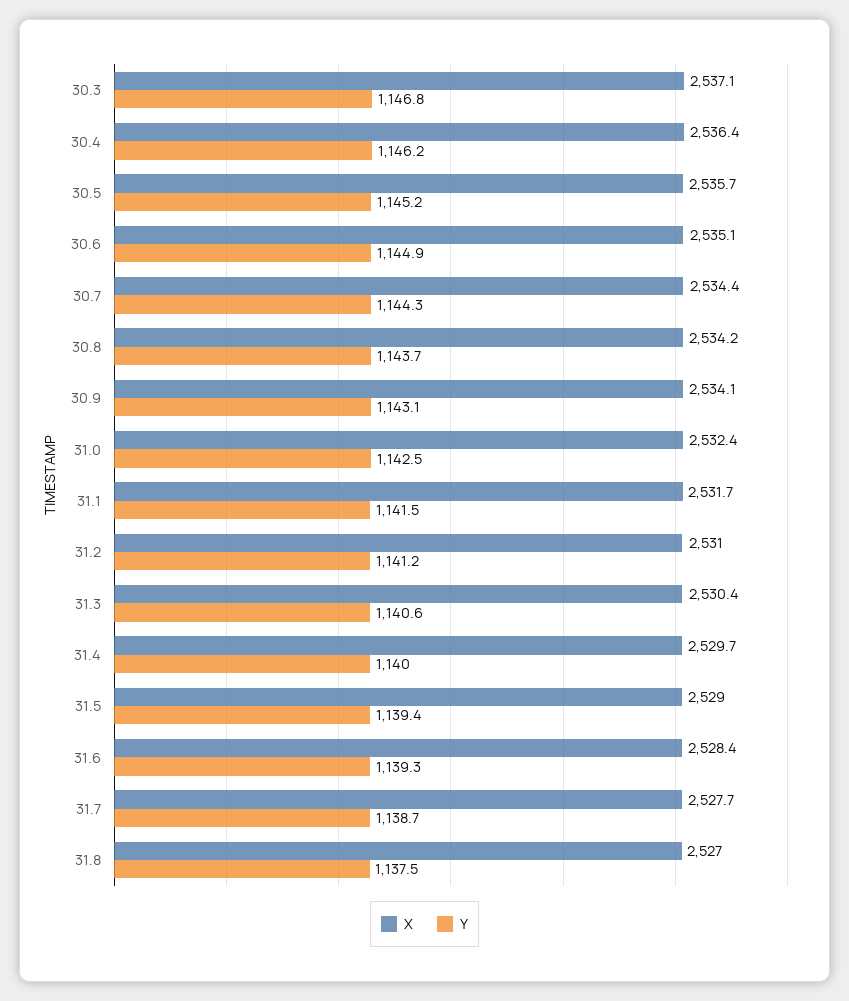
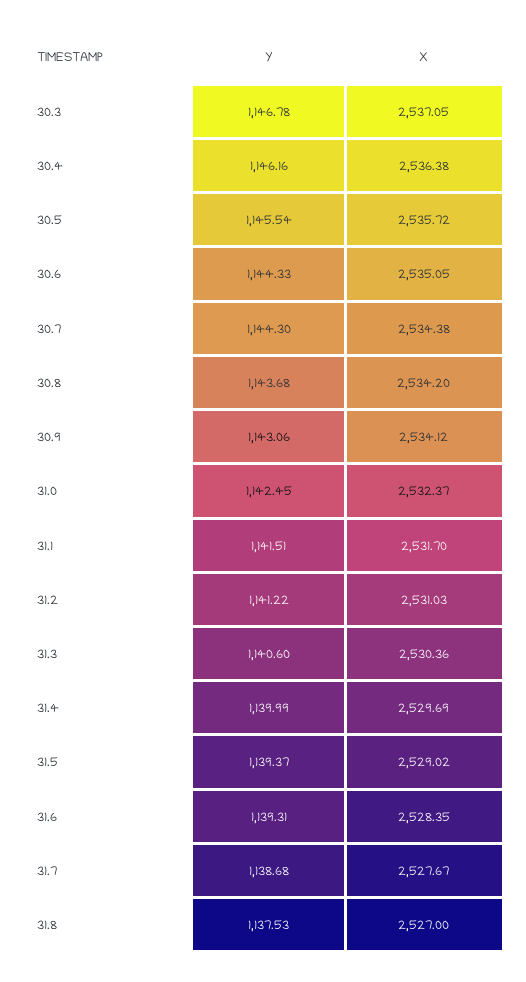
Y, 30.5: 1145.2 -> 1145.54
Y, 30.6: 1144.9 -> 1144.33

